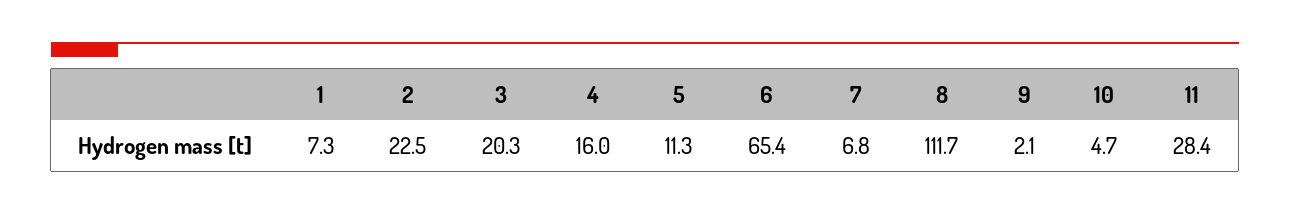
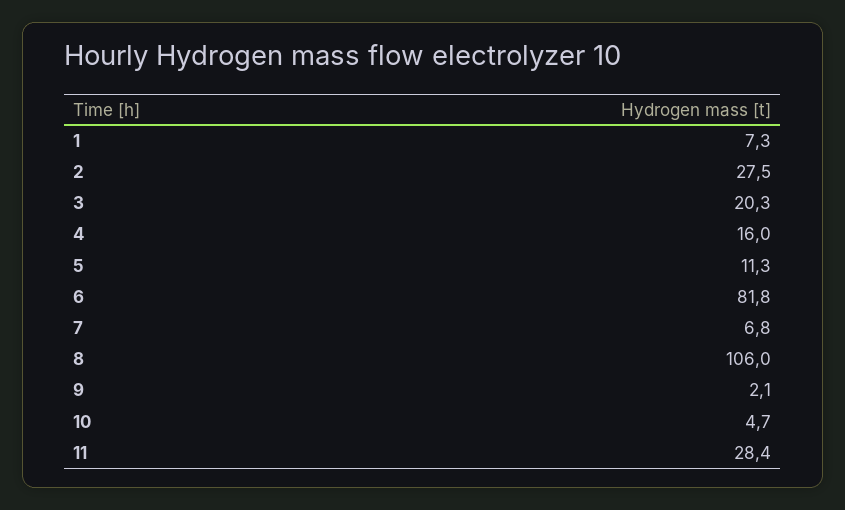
2: 22.5 -> 27.5
6: 65.4 -> 81.8
8: 111.7 -> 106

